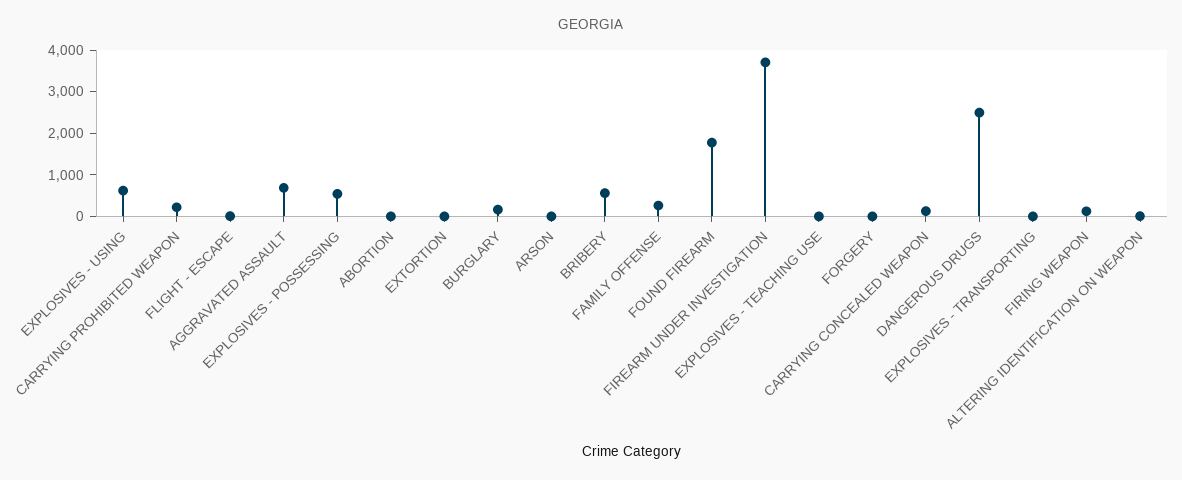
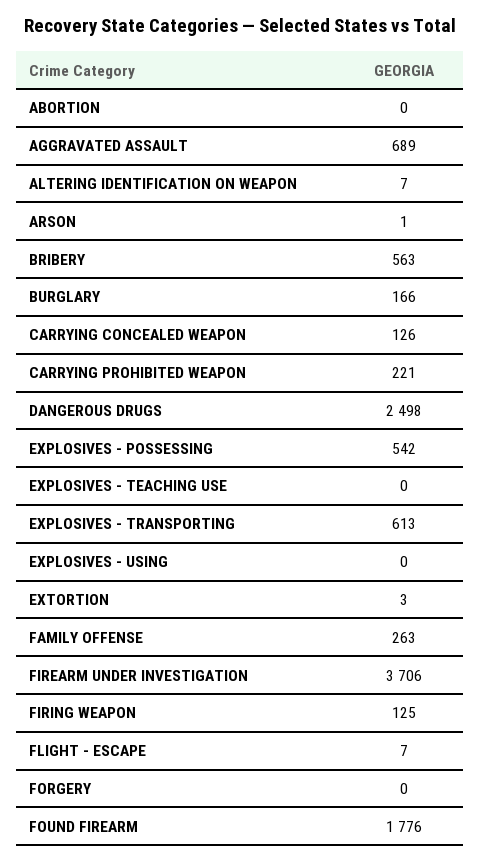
EXPLOSIVES - USING: 600 -> 0
EXPLOSIVES - TRANSPORTING: 0 -> 613

